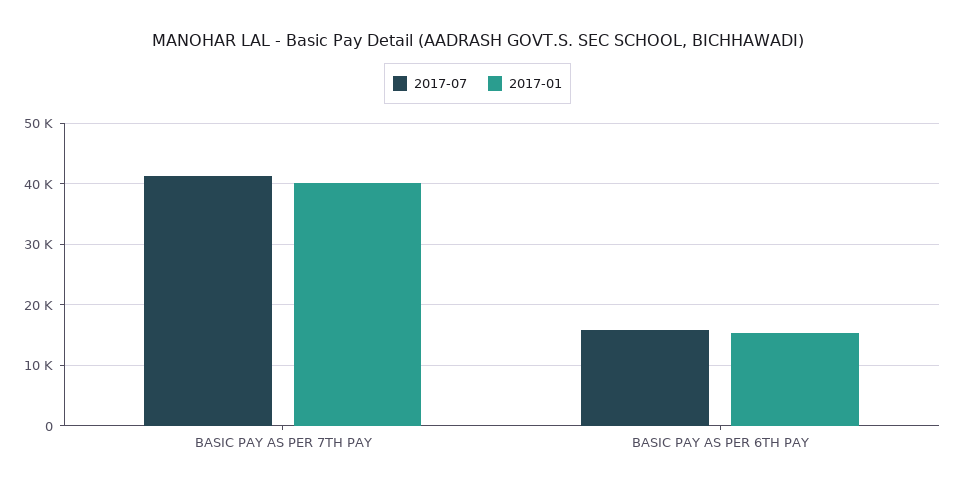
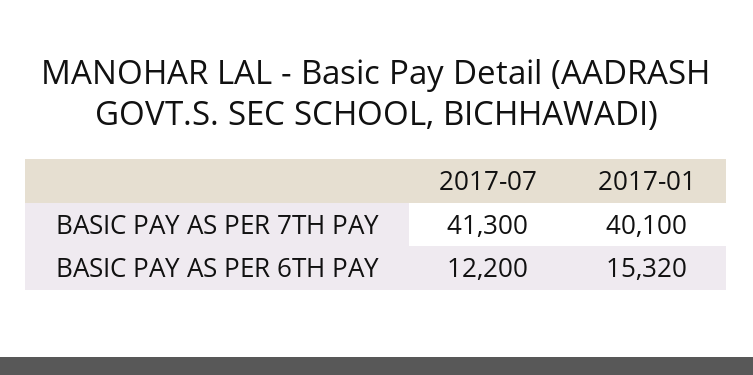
2017-07, BASIC PAY AS PER 6TH PAY: 16000 -> 12200

